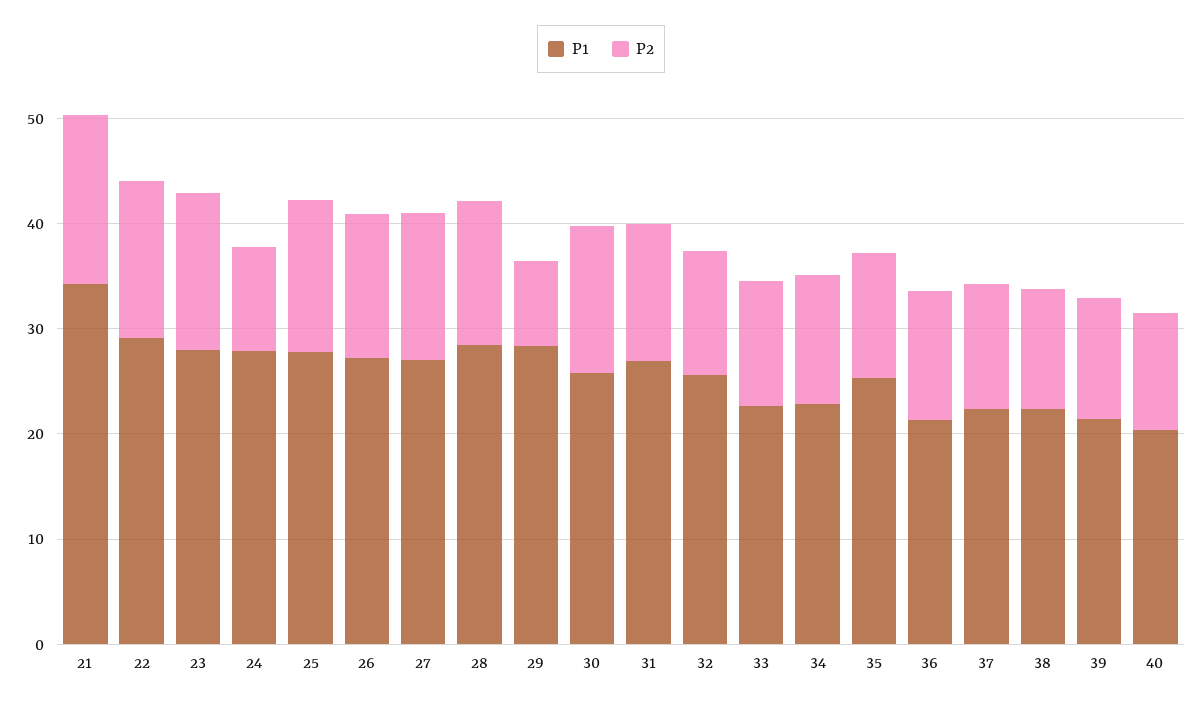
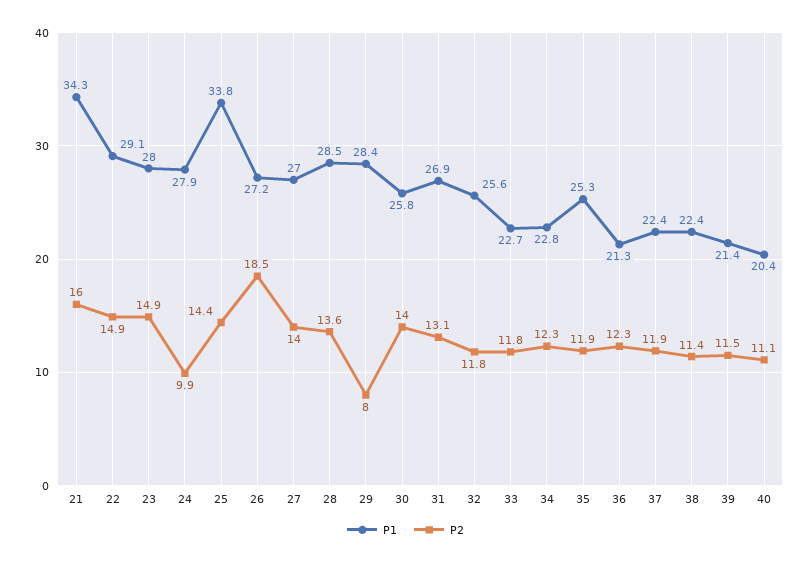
P1, 25: 28 -> 33.8
P2, 26: 14 -> 18.5

